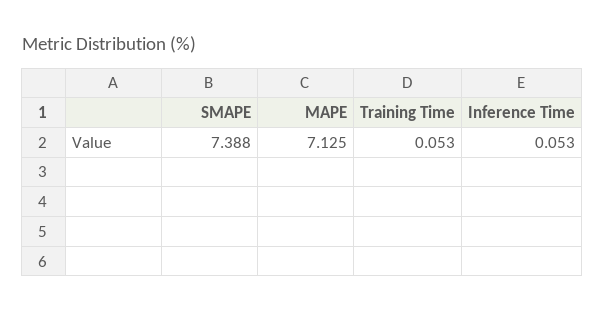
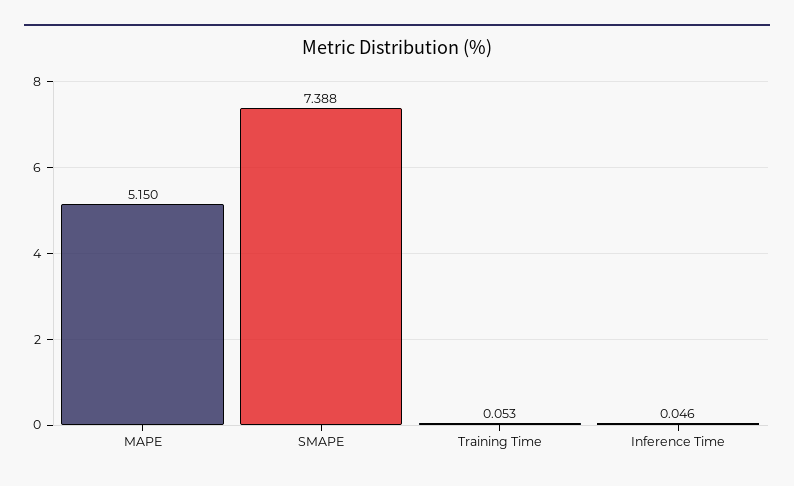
MAPE: 7.125 -> 5.15
Inference Time: 0.053 -> 0.046

